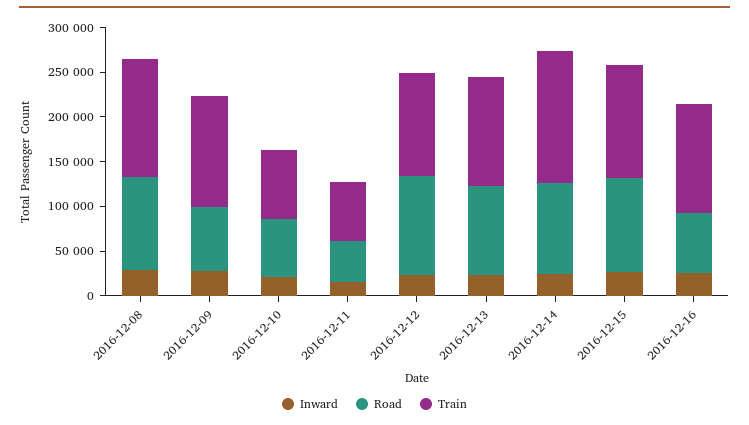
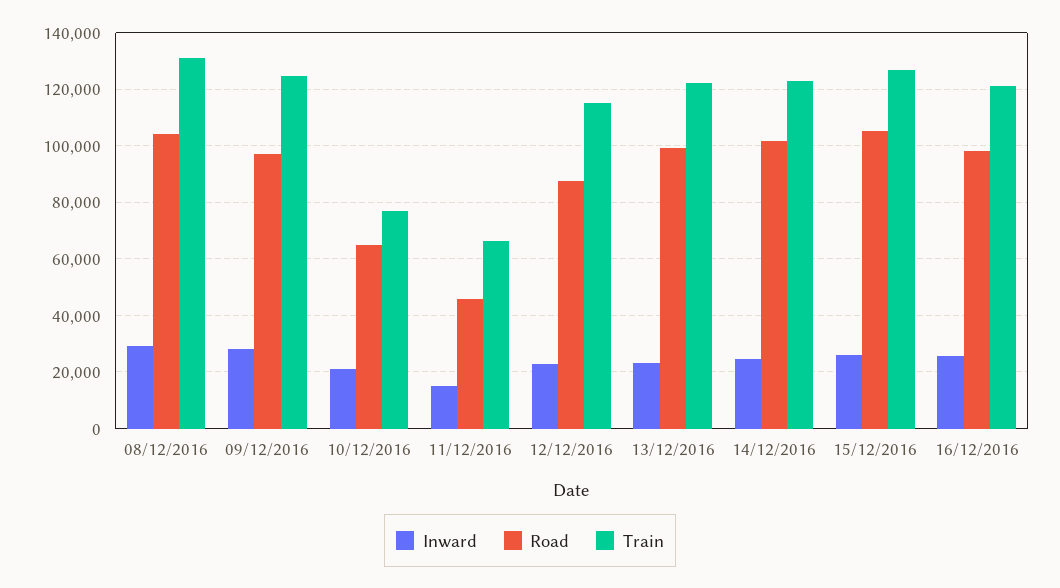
Road, 2016-12-09: 70000 -> 97500
Road, 2016-12-12: 110000 -> 87500
Train, 2016-12-14: 150000 -> 122500
Road, 2016-12-16: 70000 -> 97500

